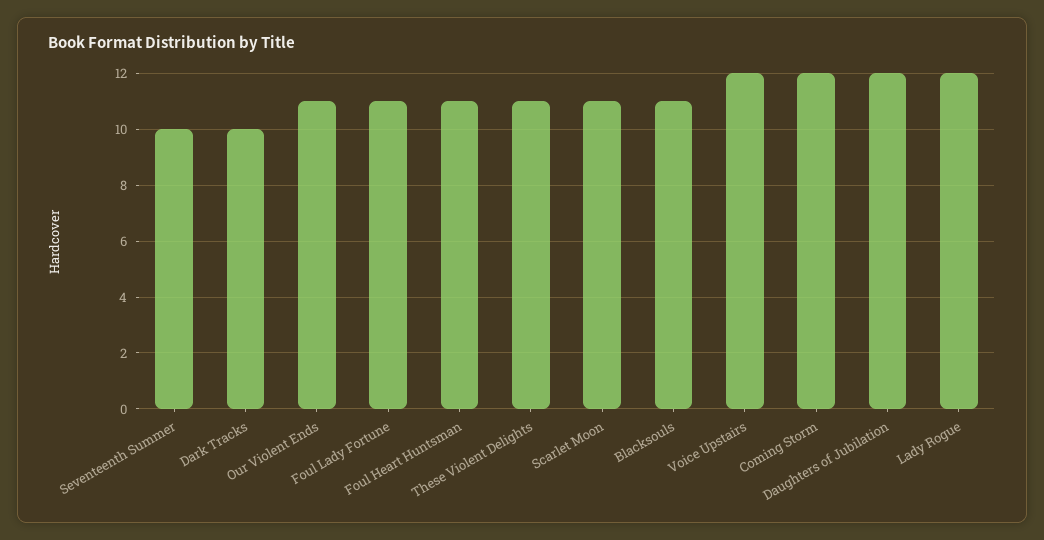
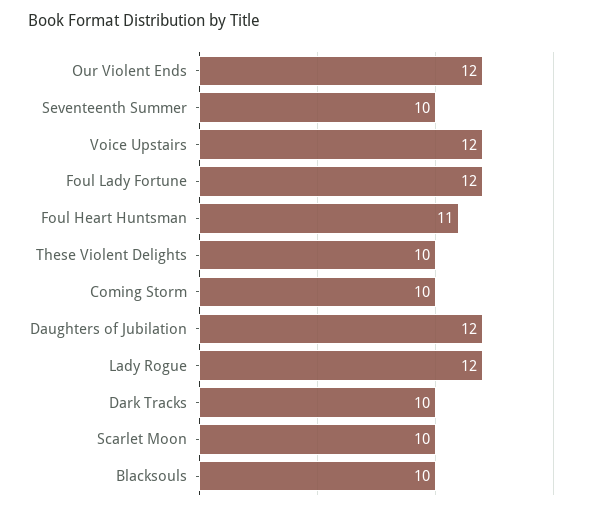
Our Violent Ends: 11 -> 12
Foul Lady Fortune: 11 -> 12
These Violent Delights: 11 -> 10
Scarlet Moon: 11 -> 10
Blacksouls: 11 -> 10
Coming Storm: 12 -> 10

